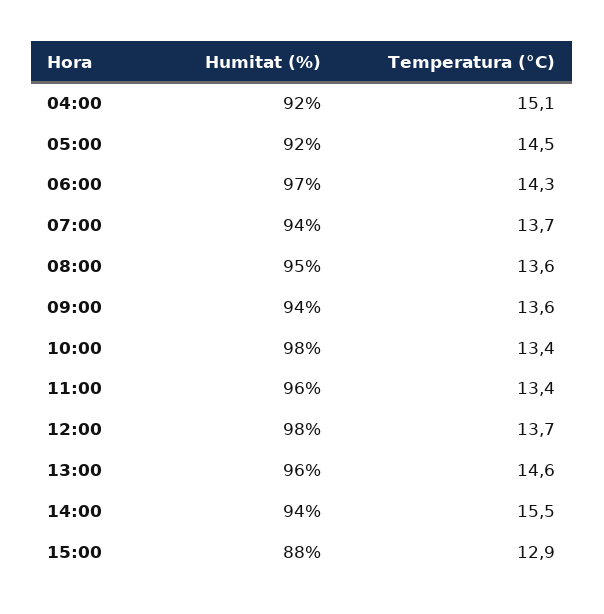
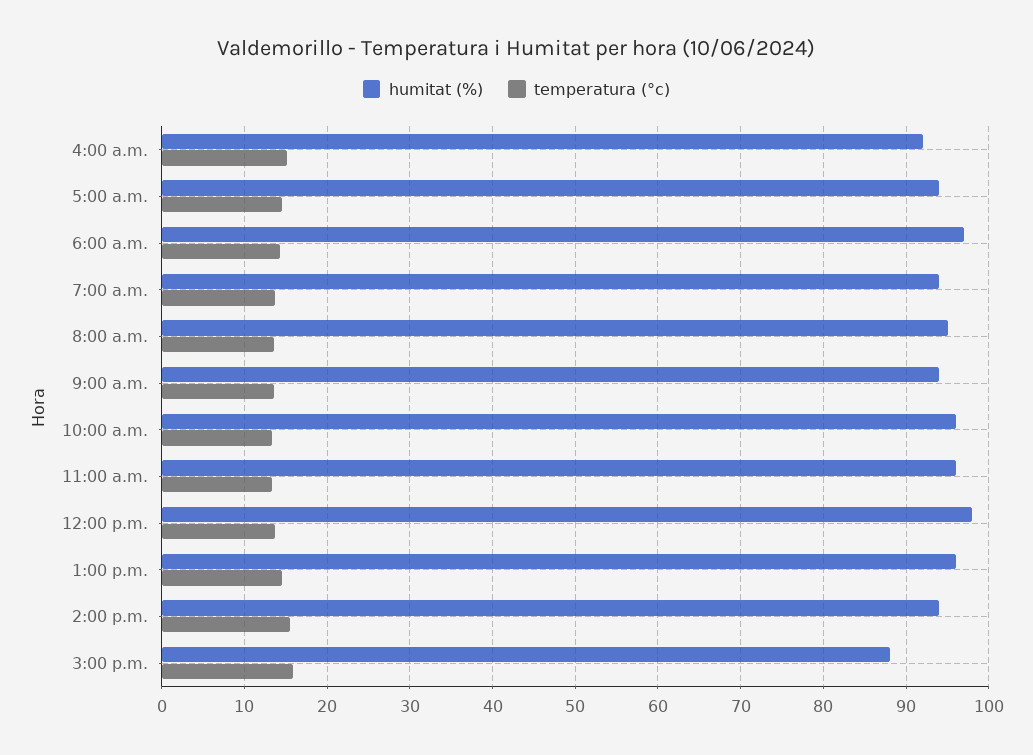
Humitat (%), 05:00: 92 -> 94
Humitat (%), 10:00: 98 -> 96
Temperatura (°C), 15:00: 12.9 -> 16

